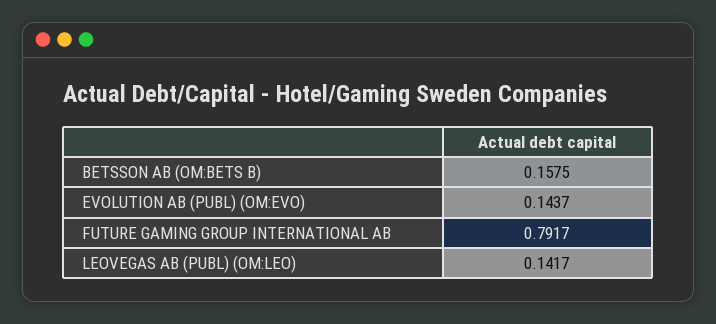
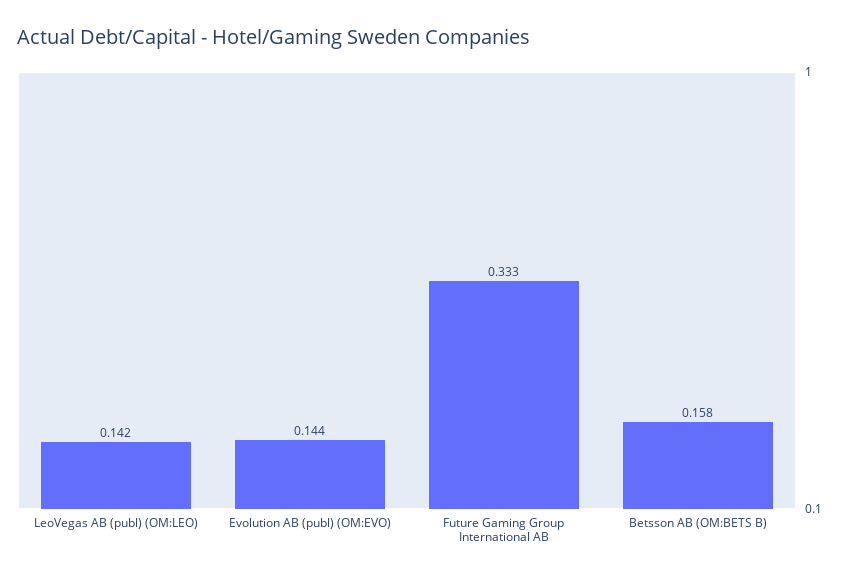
FUTURE GAMING GROUP INTERNATIONAL AB: 0.7917 -> 0.333

